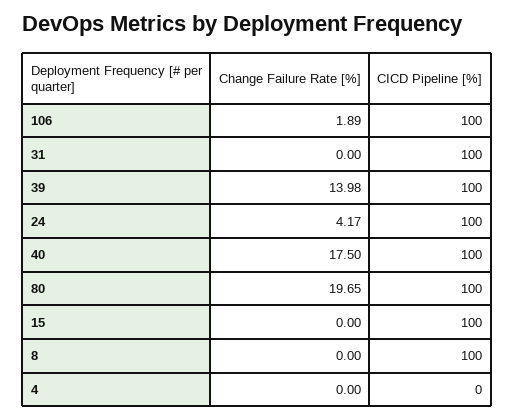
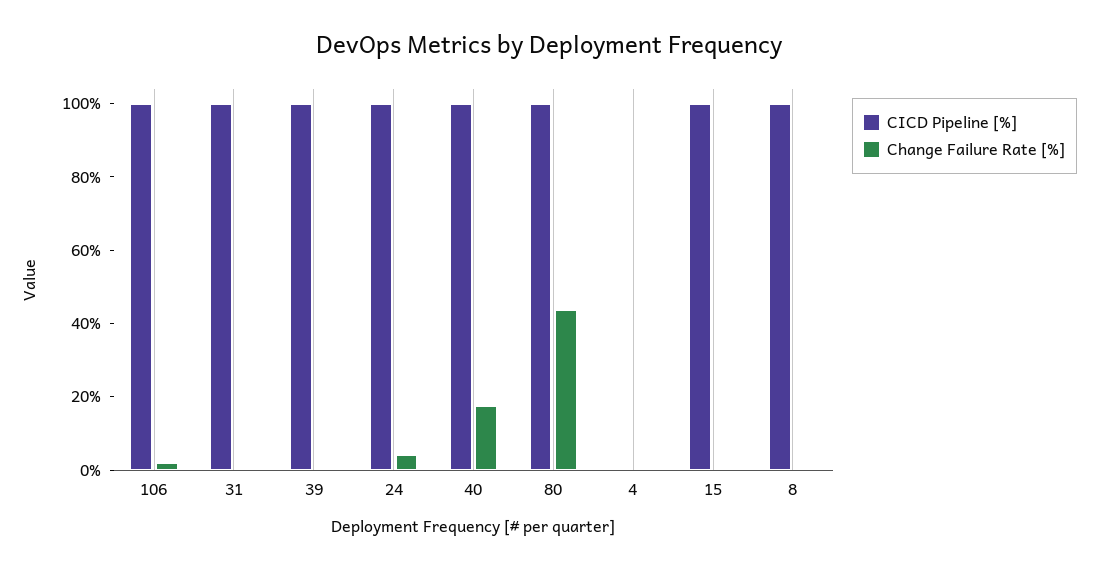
Change Failure Rate [%], 39: 13.98 -> 0
Change Failure Rate [%], 80: 19.65 -> 45

